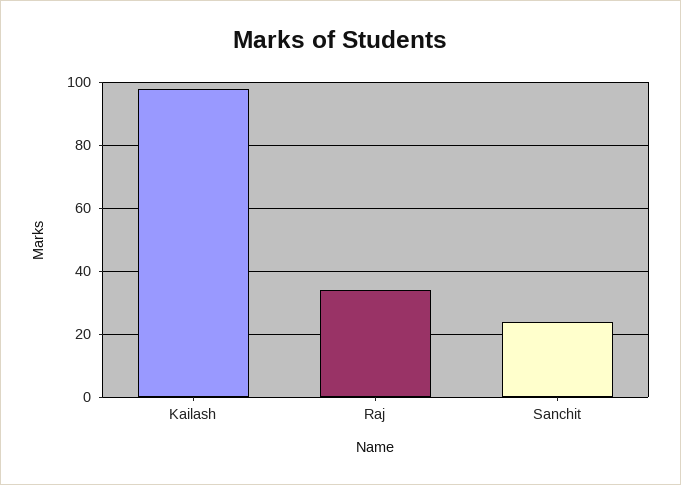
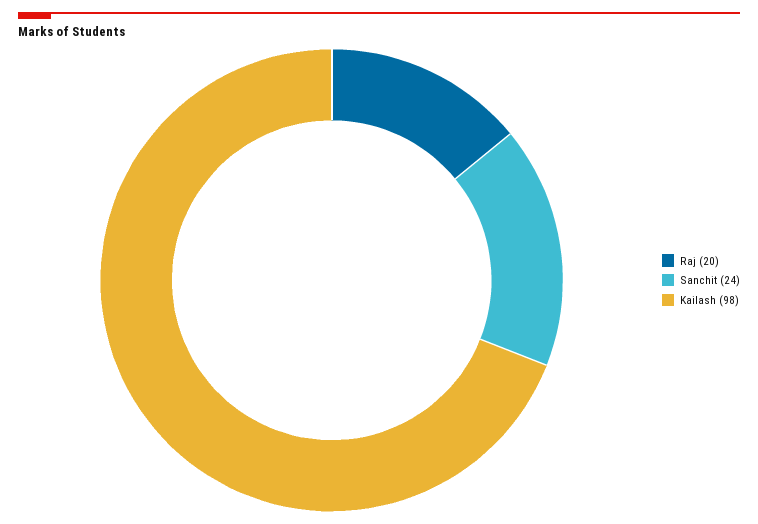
Raj: 35 -> 20

